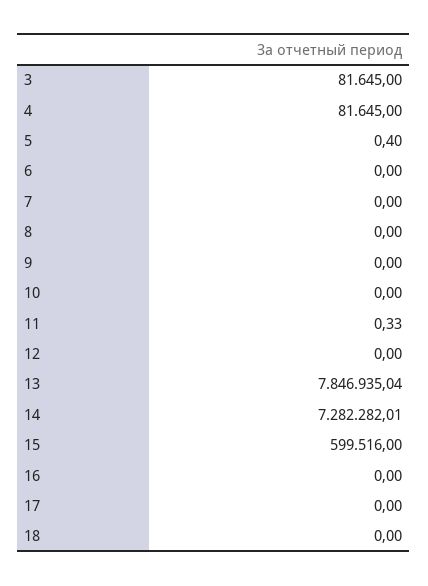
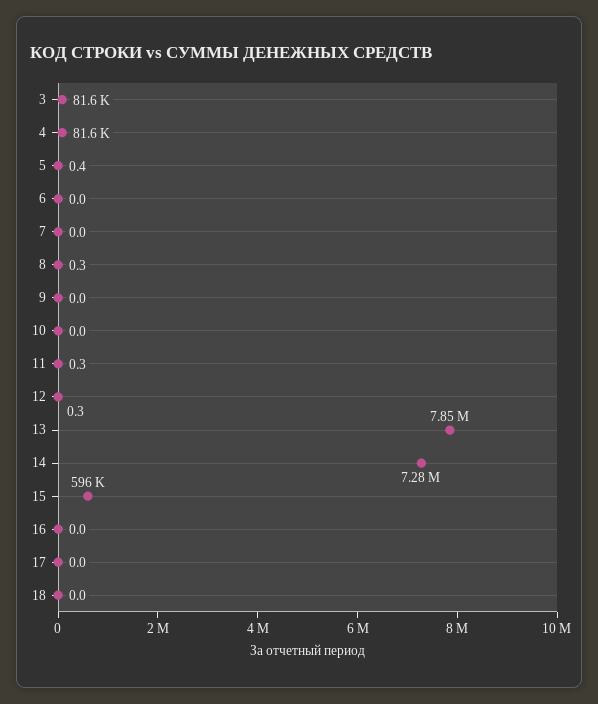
8: 0 -> 0.3
12: 0 -> 0.3
15: 599516 -> 596000

